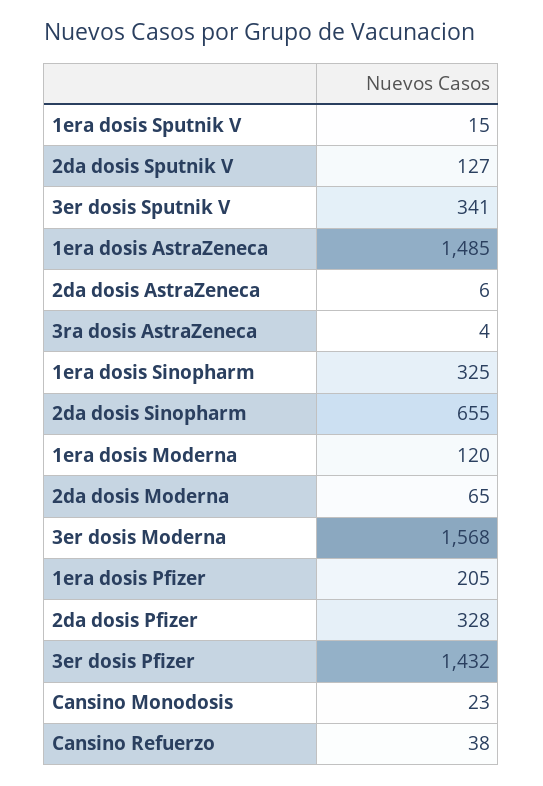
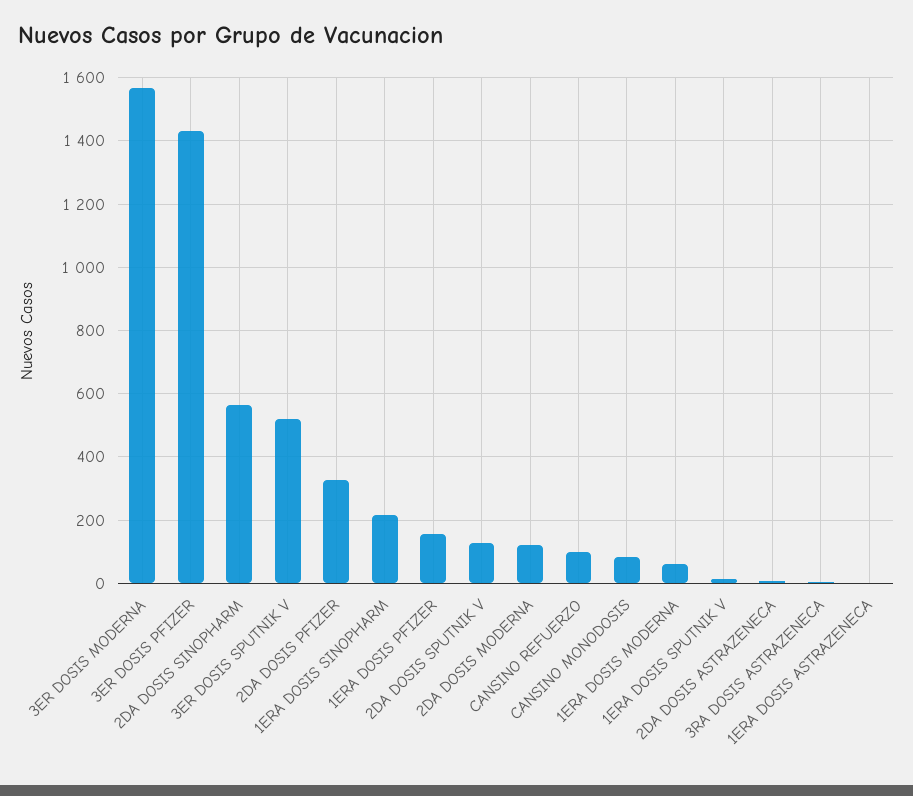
3er dosis Sputnik V: 341 -> 520
1era dosis AstraZeneca: 1485 -> 0
1era dosis Sinopharm: 325 -> 220
2da dosis Sinopharm: 655 -> 560
1era dosis Moderna: 120 -> 60
2da dosis Moderna: 65 -> 120
1era dosis Pfizer: 205 -> 160
Cansino Monodosis: 23 -> 80
Cansino Refuerzo: 38 -> 100

